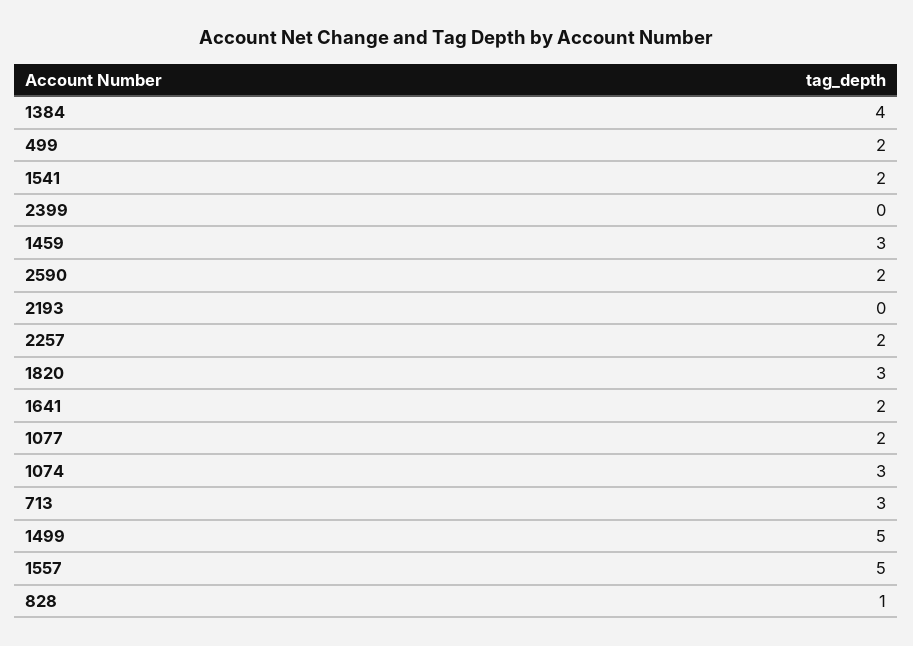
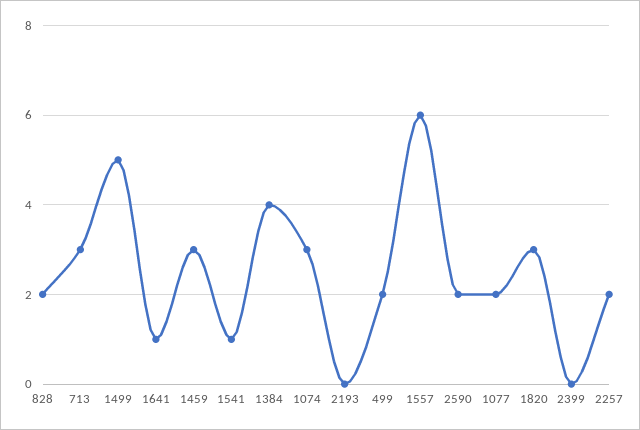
1541: 2 -> 1
1641: 2 -> 1
1557: 5 -> 6
828: 1 -> 2

